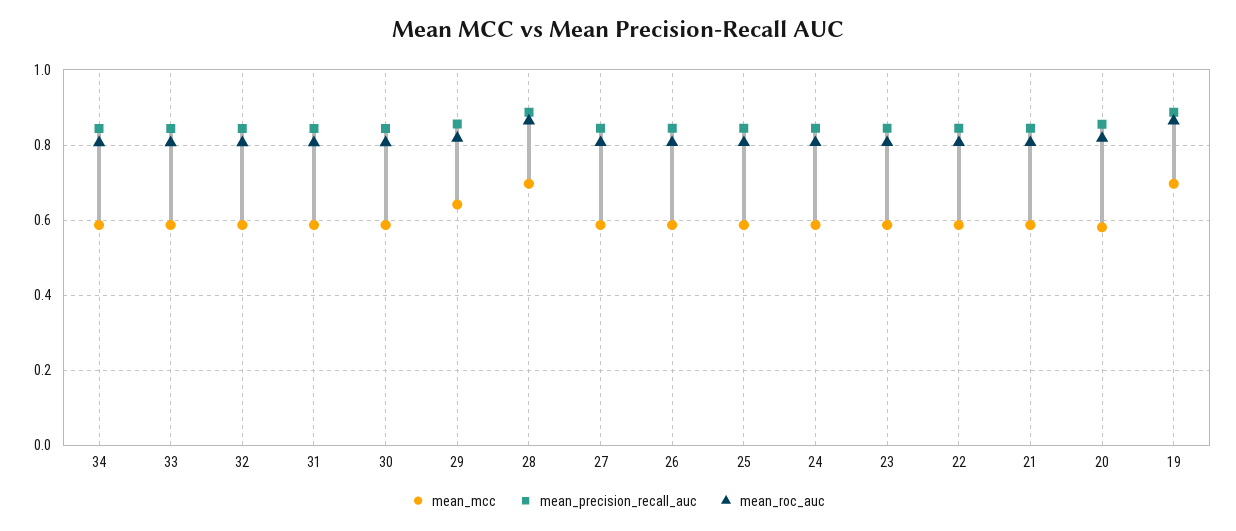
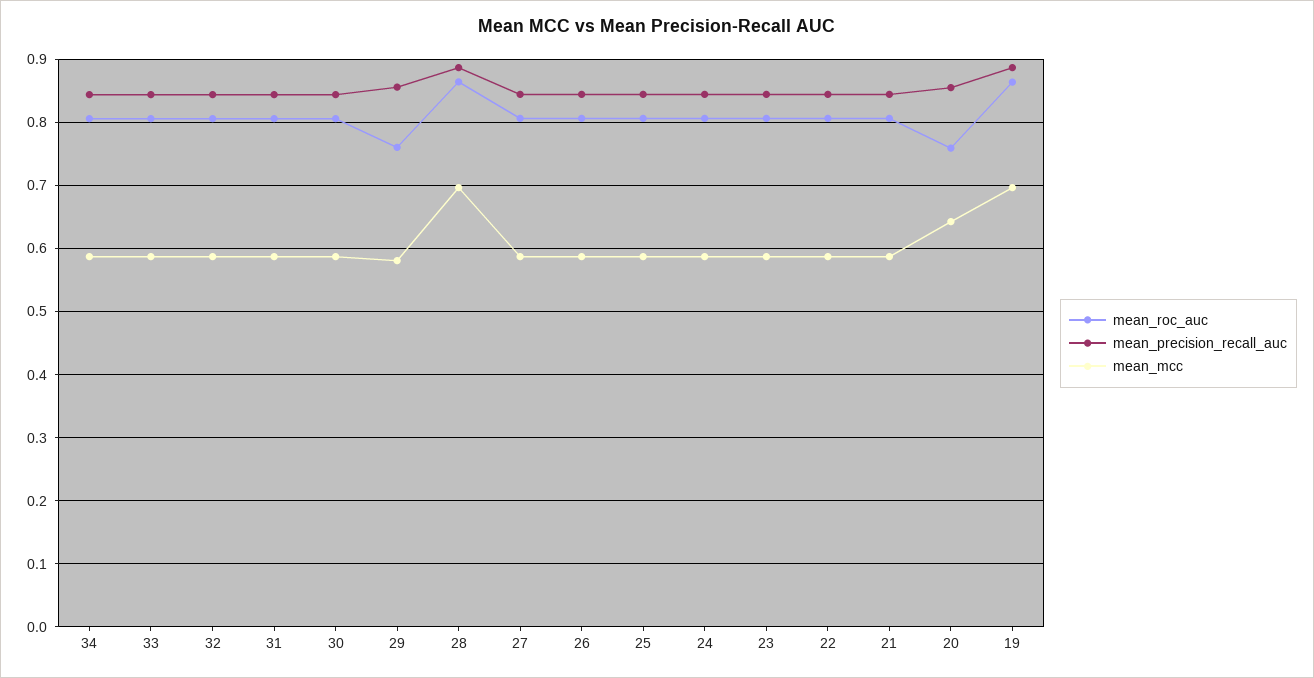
mean_mcc, 29: 0.64 -> 0.58
mean_roc_auc, 29: 0.82 -> 0.76
mean_mcc, 20: 0.58 -> 0.64
mean_roc_auc, 20: 0.82 -> 0.76

